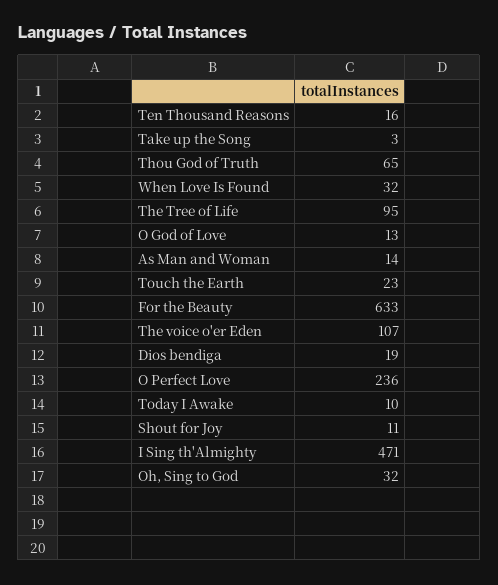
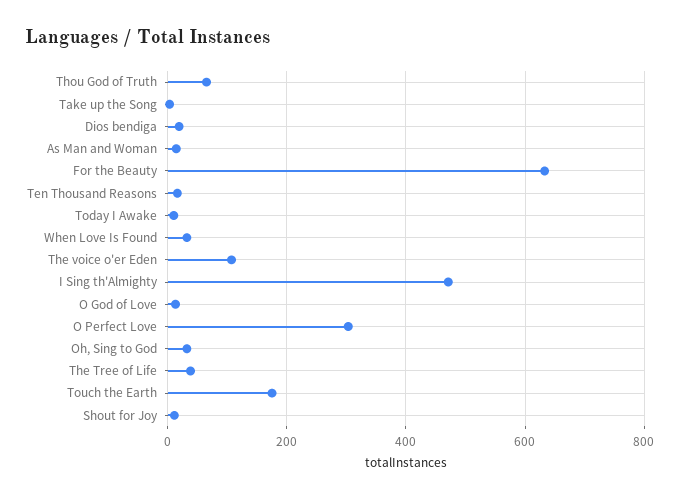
The Tree of Life: 95 -> 40
Touch the Earth: 23 -> 180
O Perfect Love: 236 -> 300

